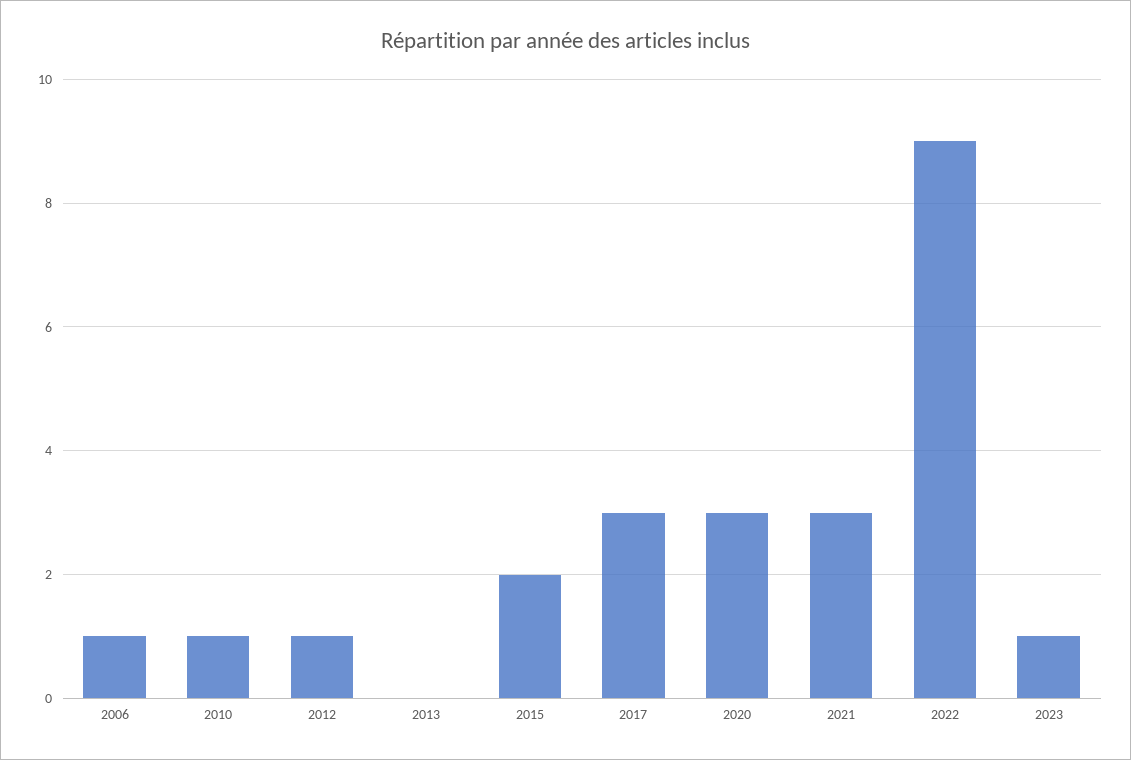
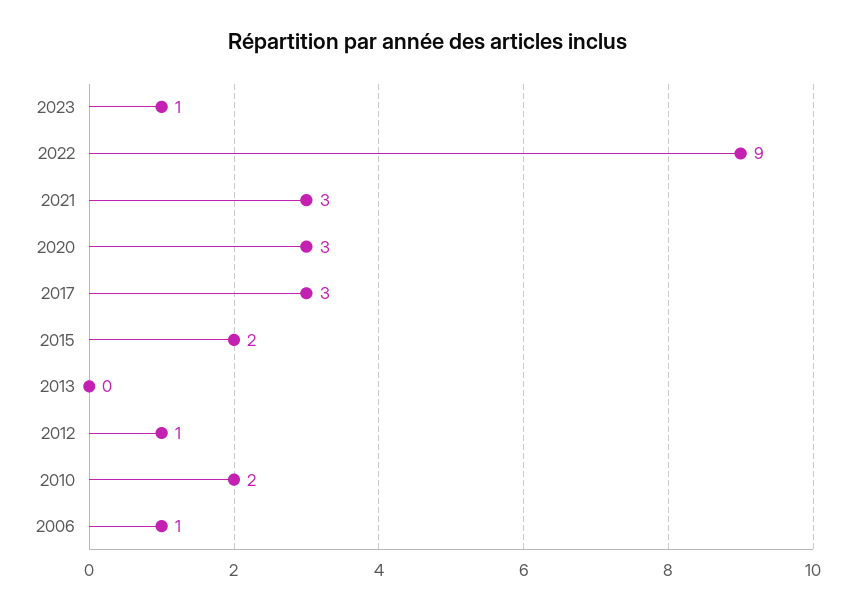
2010: 1 -> 2

